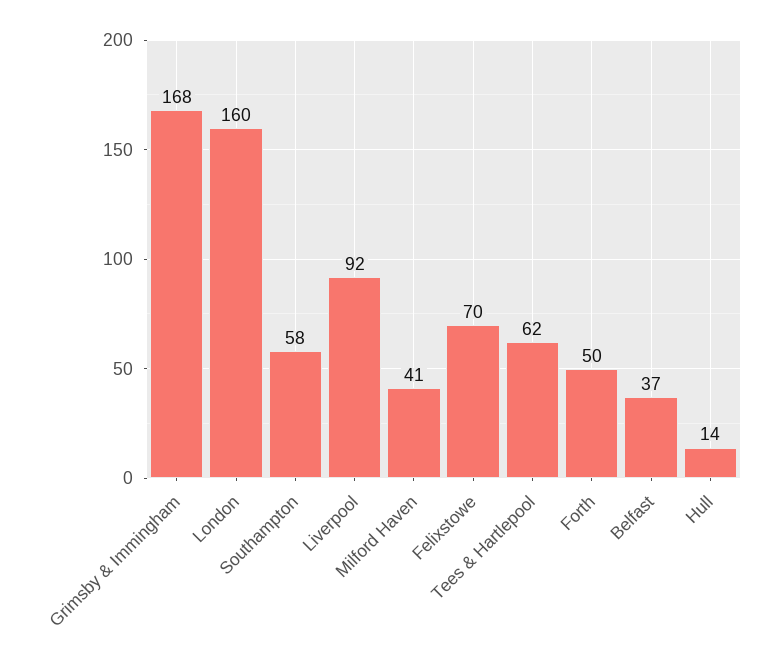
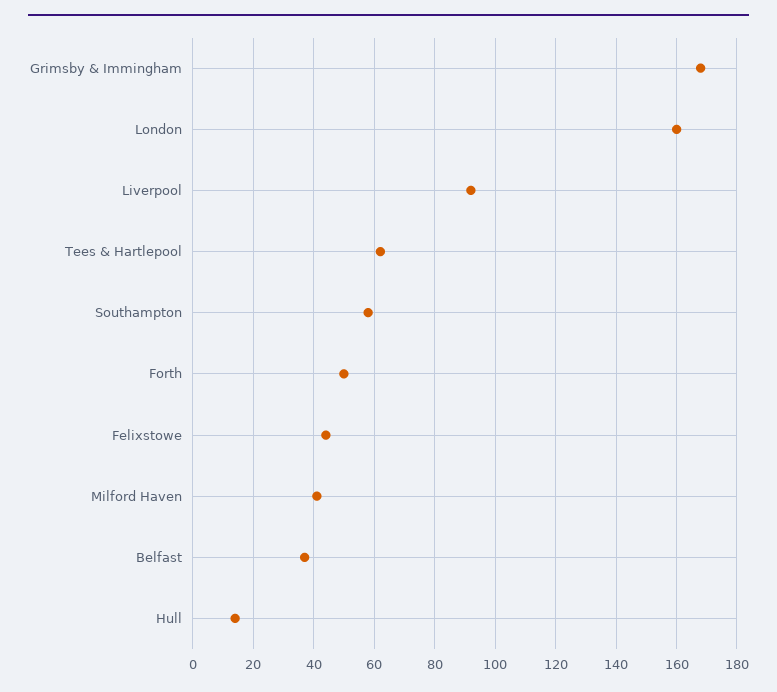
Felixstowe: 70 -> 45

